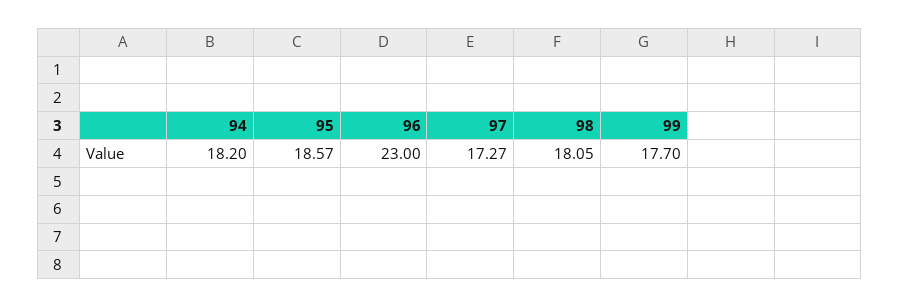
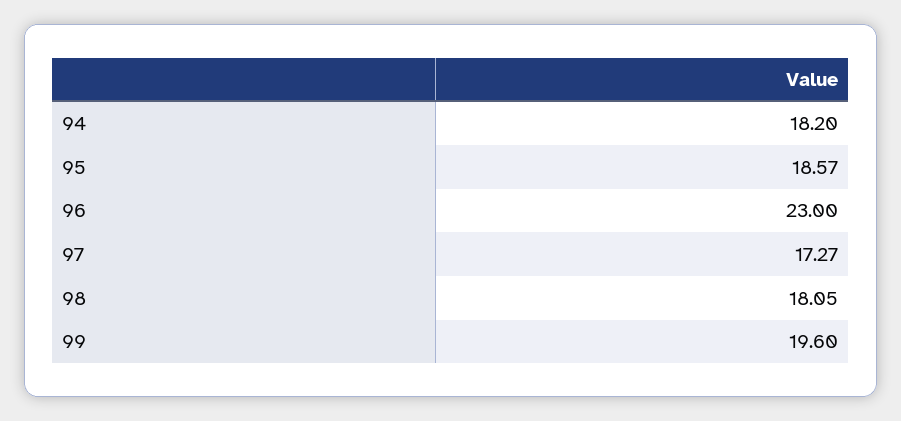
99: 17.7 -> 19.6

